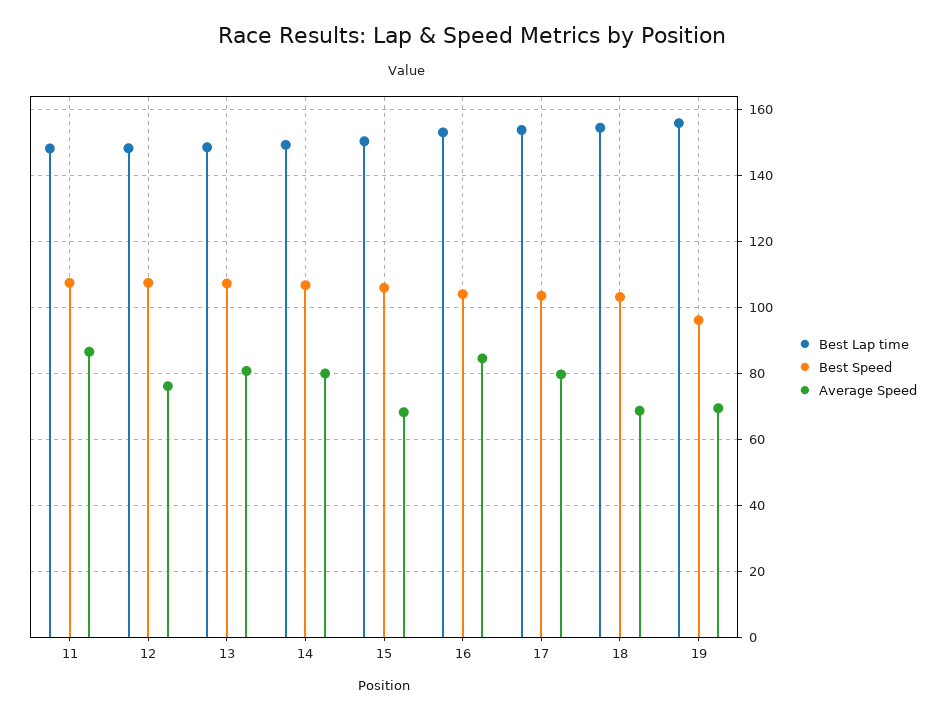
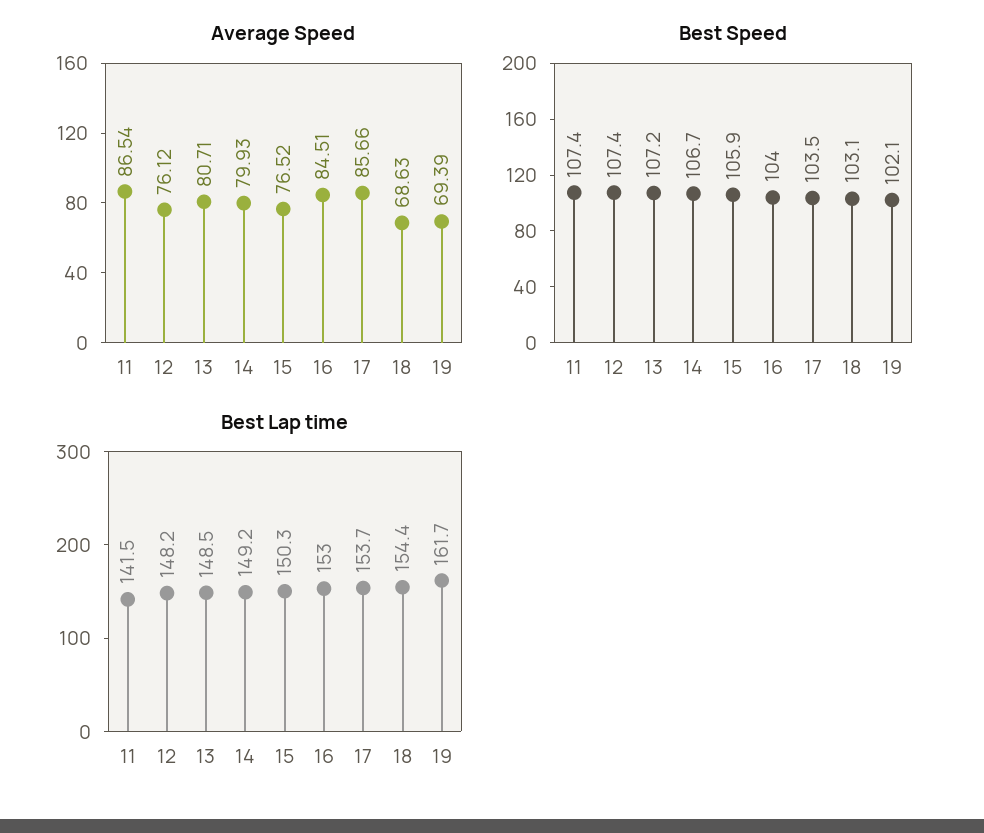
Best Lap time, 11: 148 -> 141.5
Average Speed, 15: 68 -> 76.52
Average Speed, 17: 80 -> 85.66
Best Lap time, 19: 156 -> 161.7
Best Speed, 19: 96 -> 102.1

